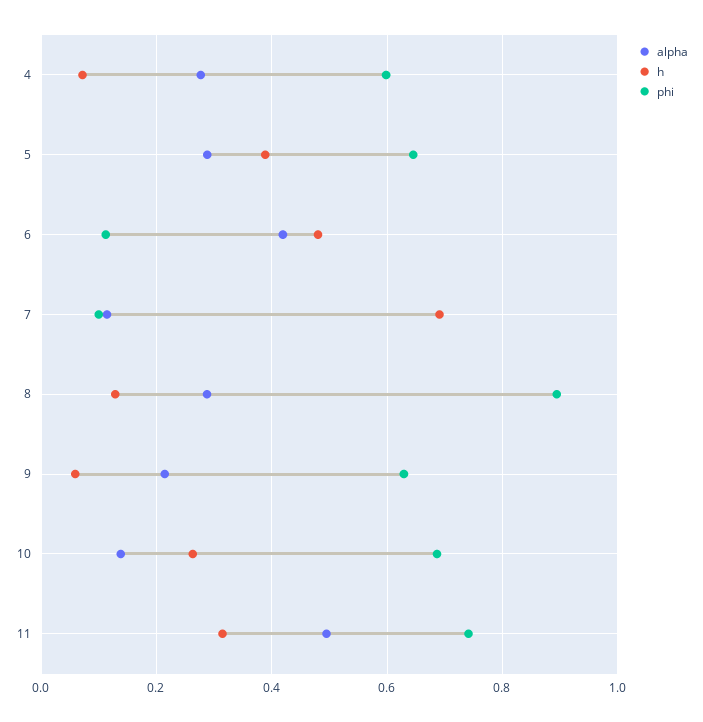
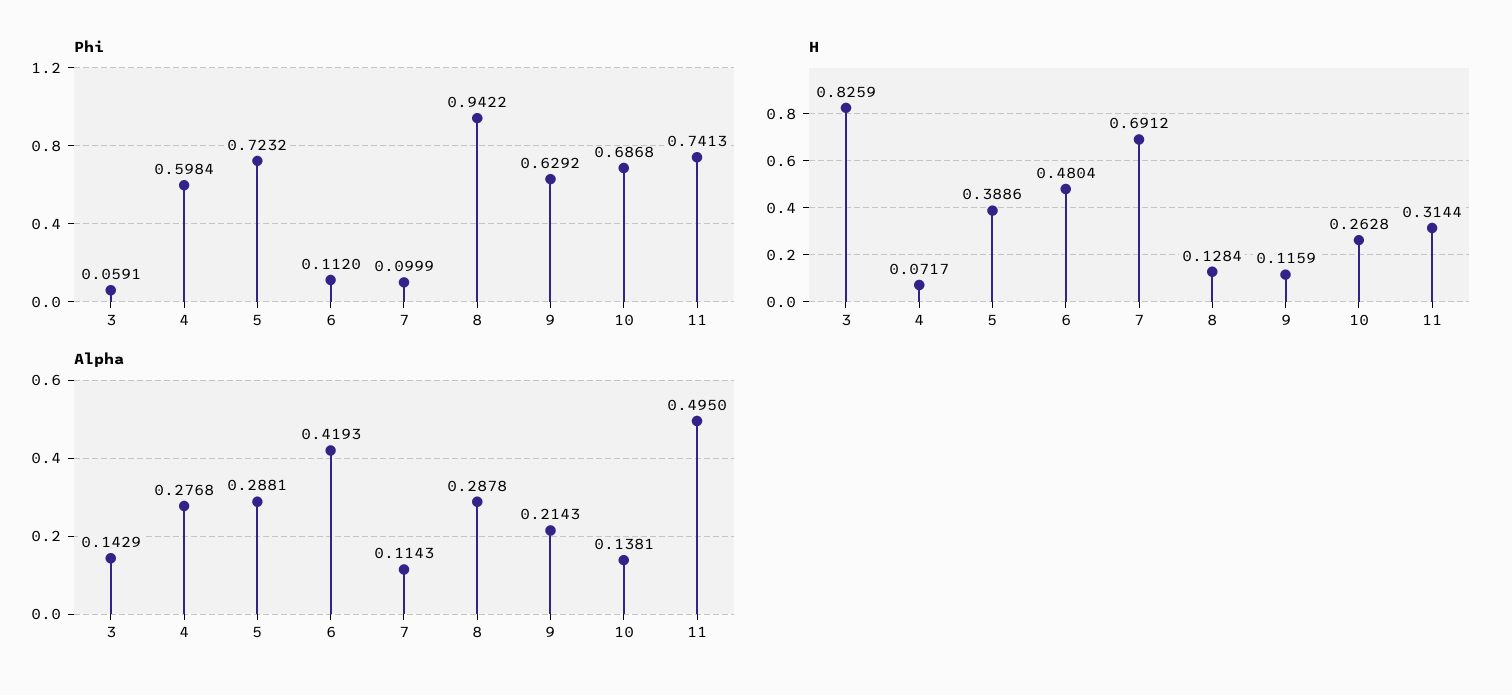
phi, 5: 0.64 -> 0.7232
phi, 8: 0.9 -> 0.9422
h, 9: 0.06 -> 0.1159
phi, 3: none -> 0.0591
h, 3: none -> 0.8259
alpha, 3: none -> 0.1429

